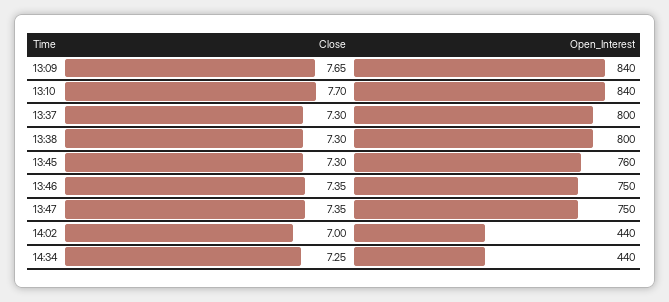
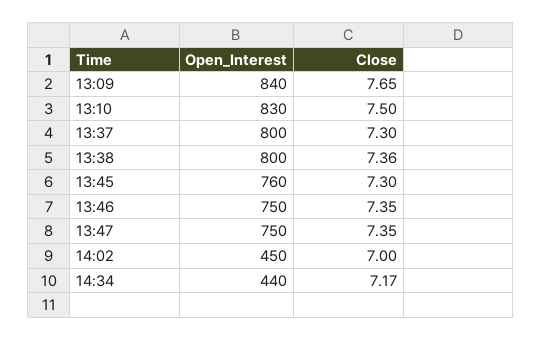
Close, 13:10: 7.7 -> 7.5
Open_Interest, 13:10: 840 -> 830
Close, 13:38: 7.3 -> 7.36
Open_Interest, 14:02: 440 -> 450
Close, 14:34: 7.25 -> 7.17

